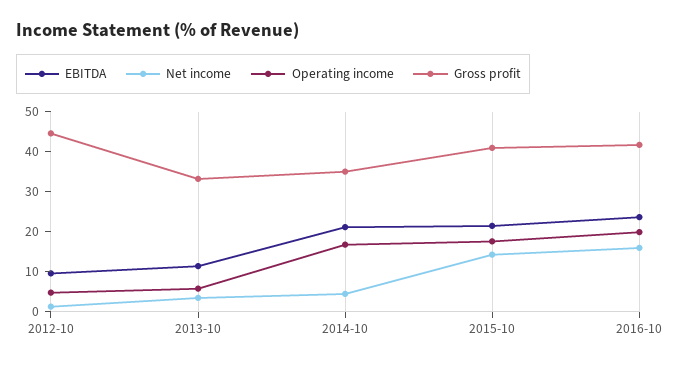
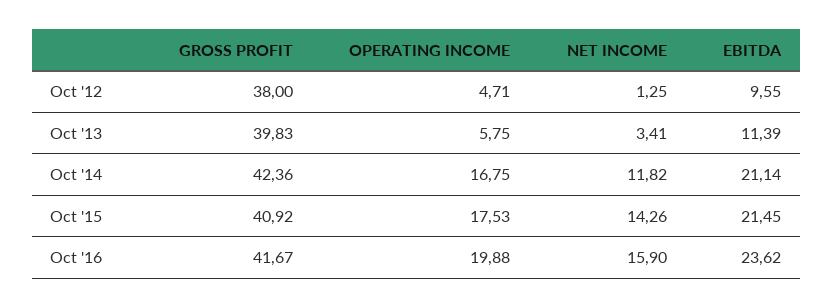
Gross profit, 2012-10: 45 -> 38
Gross profit, 2013-10: 32.5 -> 39.83
Net income, 2014-10: 5 -> 11.82
Gross profit, 2014-10: 35 -> 42.36

